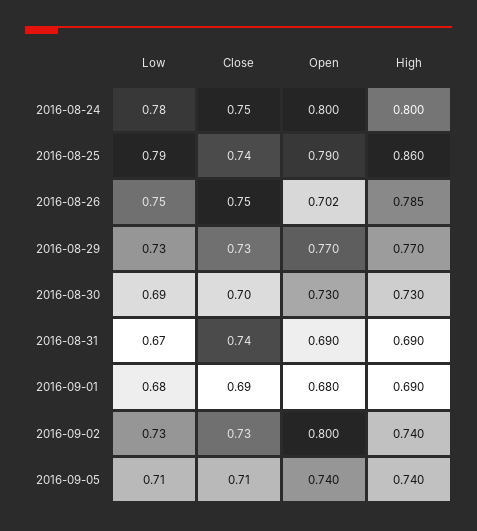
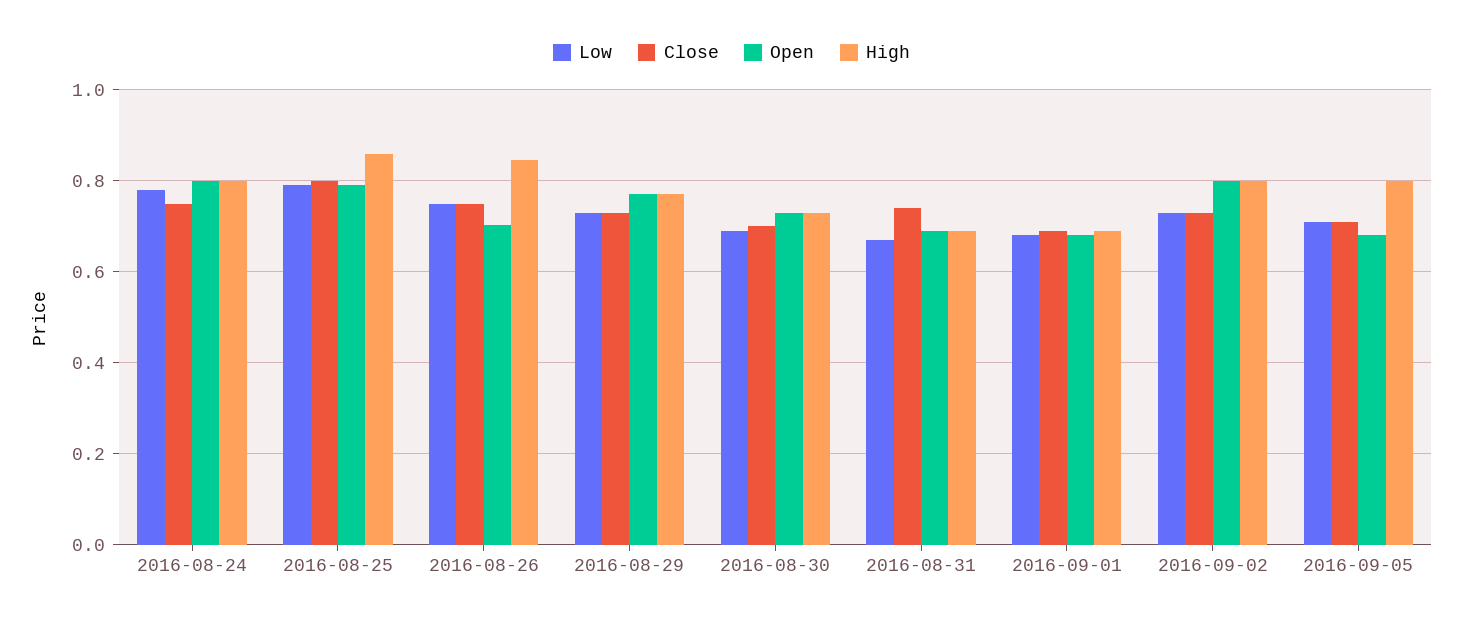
Close, 2016-08-25: 0.74 -> 0.8
High, 2016-08-26: 0.785 -> 0.84
High, 2016-09-02: 0.74 -> 0.8
Open, 2016-09-05: 0.74 -> 0.68
High, 2016-09-05: 0.74 -> 0.8

